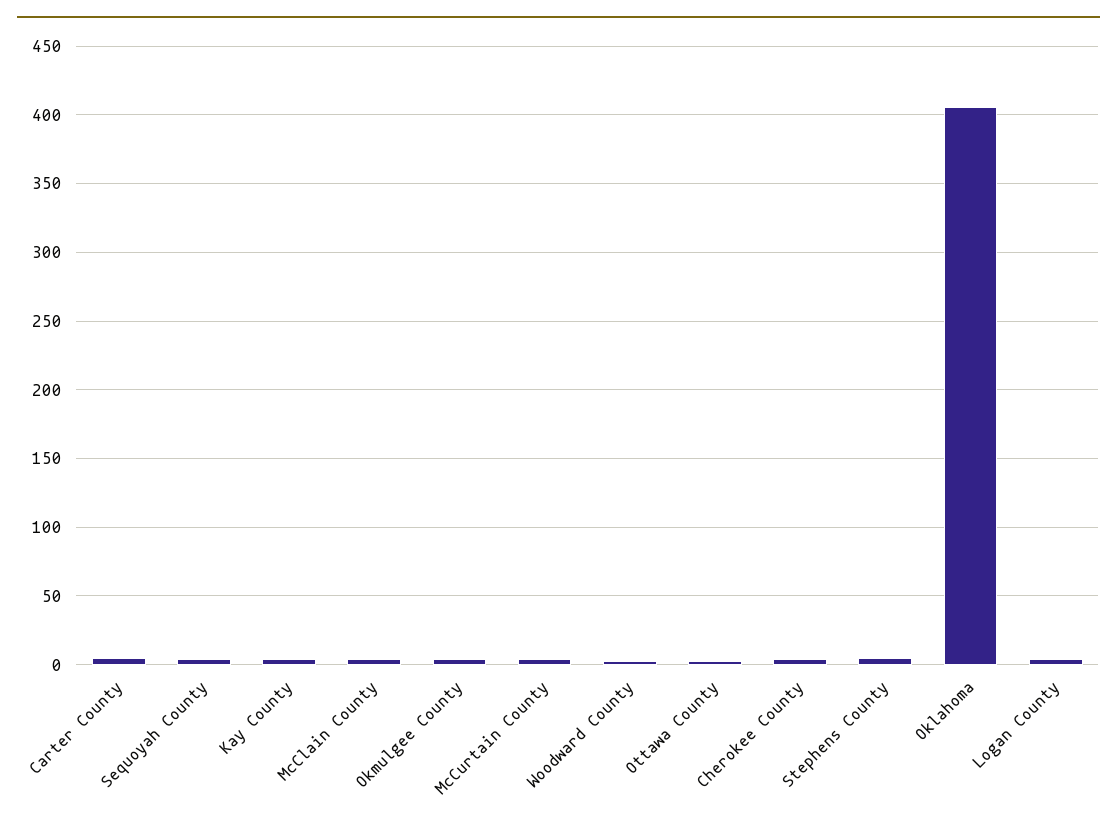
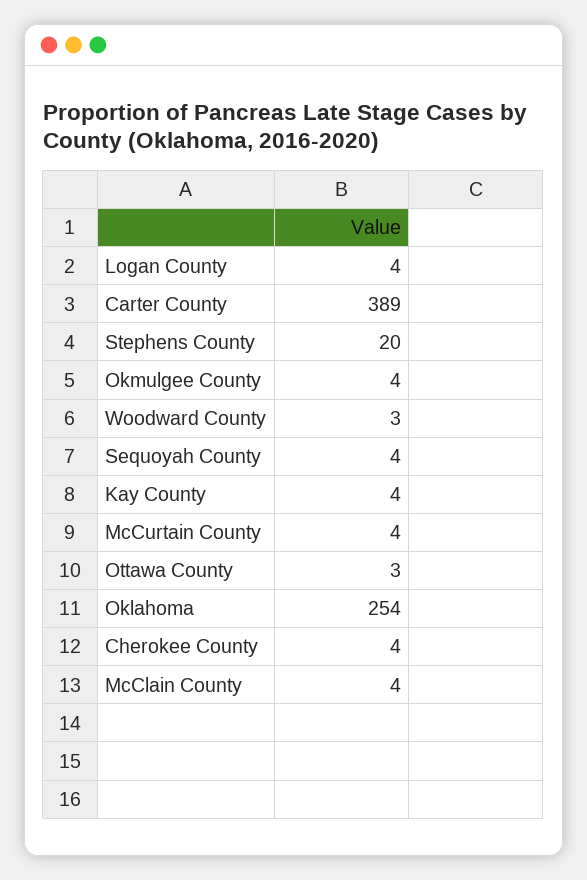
Carter County: 5 -> 389
Stephens County: 5 -> 20
Oklahoma: 405 -> 254

